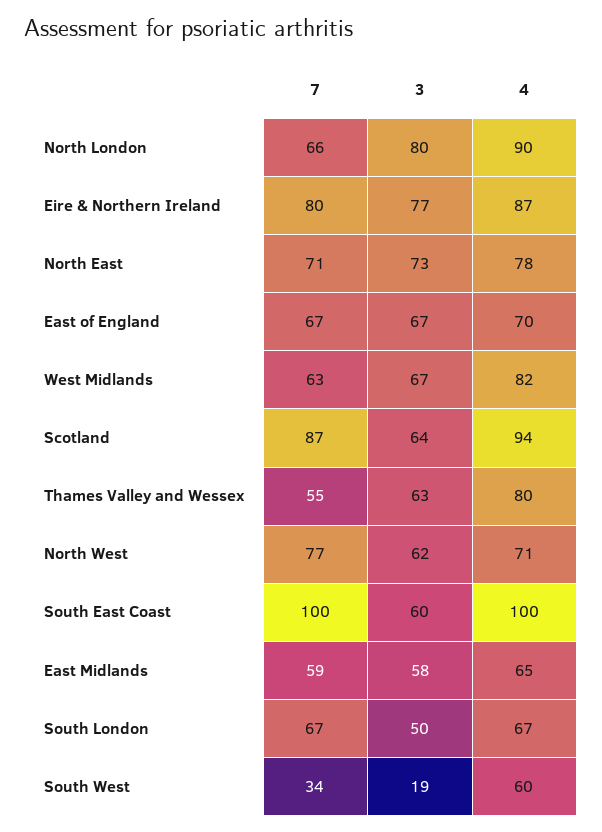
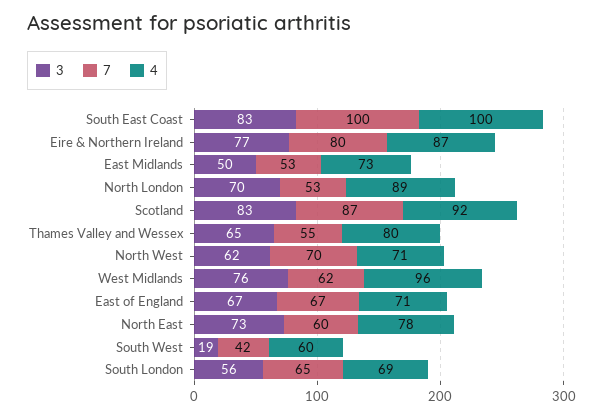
7, North London: 66 -> 53
3, North London: 80 -> 70
4, North London: 90 -> 89
7, North East: 71 -> 60
4, East of England: 70 -> 71
7, West Midlands: 63 -> 62
3, West Midlands: 67 -> 76
4, West Midlands: 82 -> 96
3, Scotland: 64 -> 83
4, Scotland: 94 -> 92
3, Thames Valley and Wessex: 63 -> 65
7, North West: 77 -> 70
3, South East Coast: 60 -> 83
7, East Midlands: 59 -> 53
3, East Midlands: 58 -> 50
4, East Midlands: 65 -> 73
7, South London: 67 -> 65
3, South London: 50 -> 56
4, South London: 67 -> 69
7, South West: 34 -> 42

